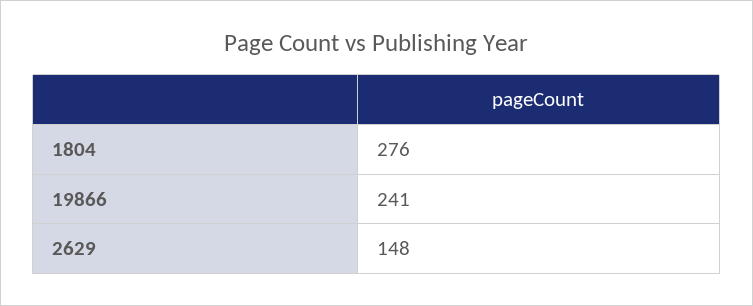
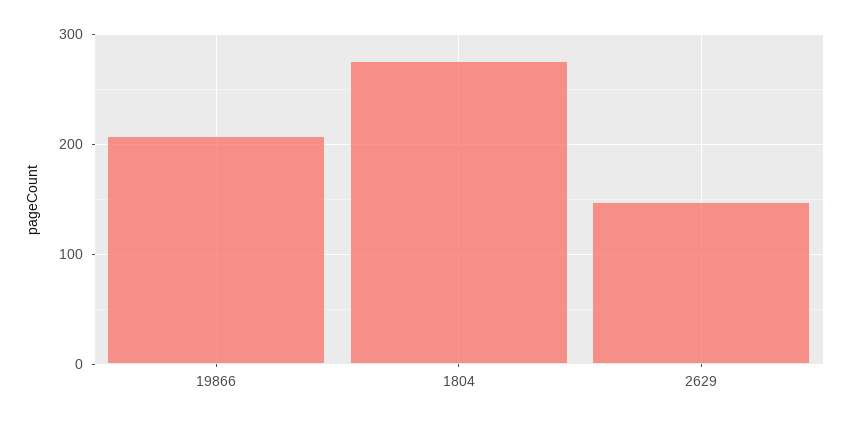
19866: 241 -> 210

